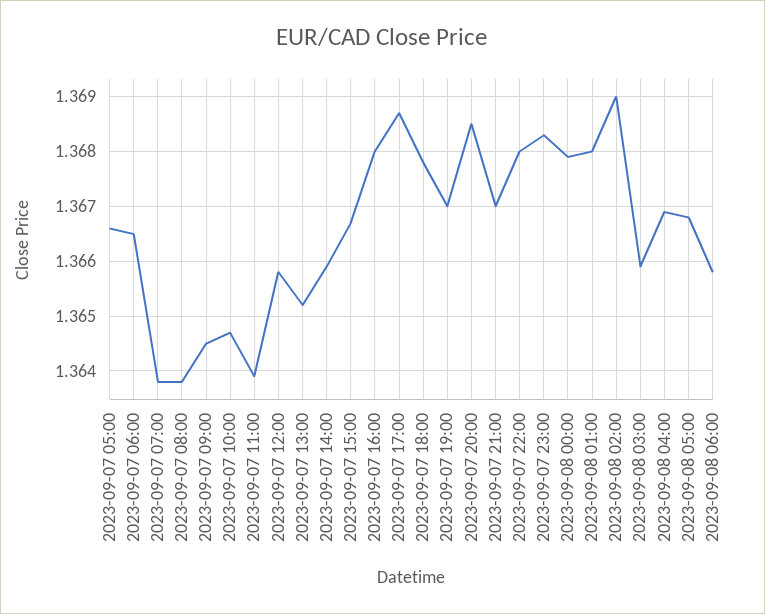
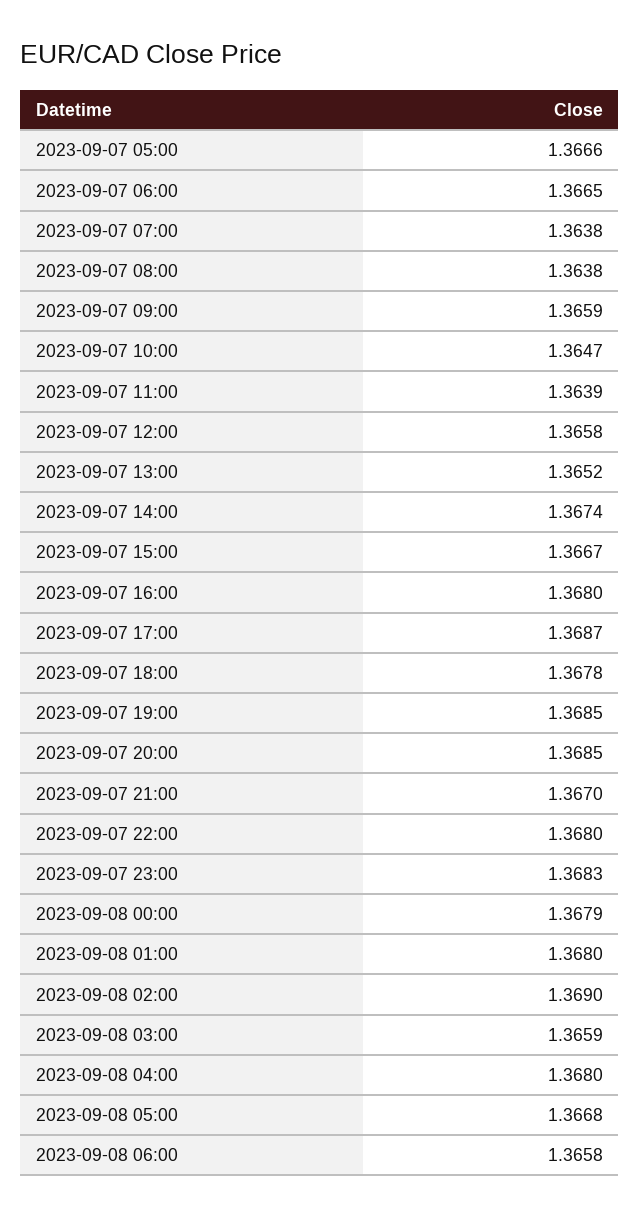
2023-09-07 09:00: 1.3645 -> 1.3659
2023-09-07 14:00: 1.366 -> 1.3674
2023-09-07 19:00: 1.367 -> 1.3685
2023-09-08 04:00: 1.367 -> 1.368

